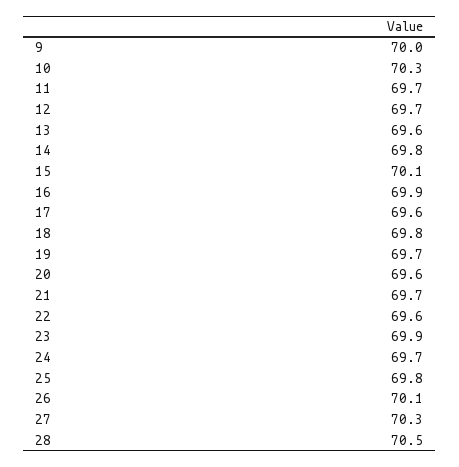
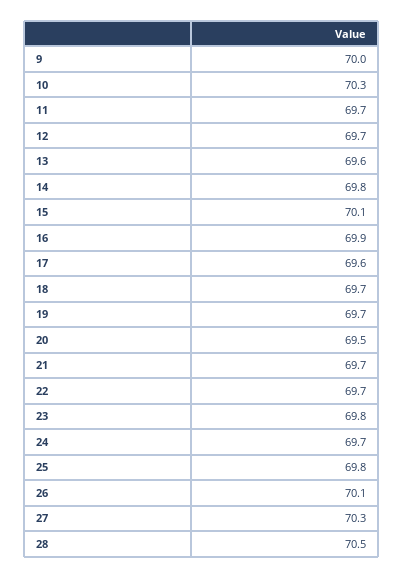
18: 69.8 -> 69.7
20: 69.6 -> 69.5
22: 69.6 -> 69.7
23: 69.9 -> 69.8

